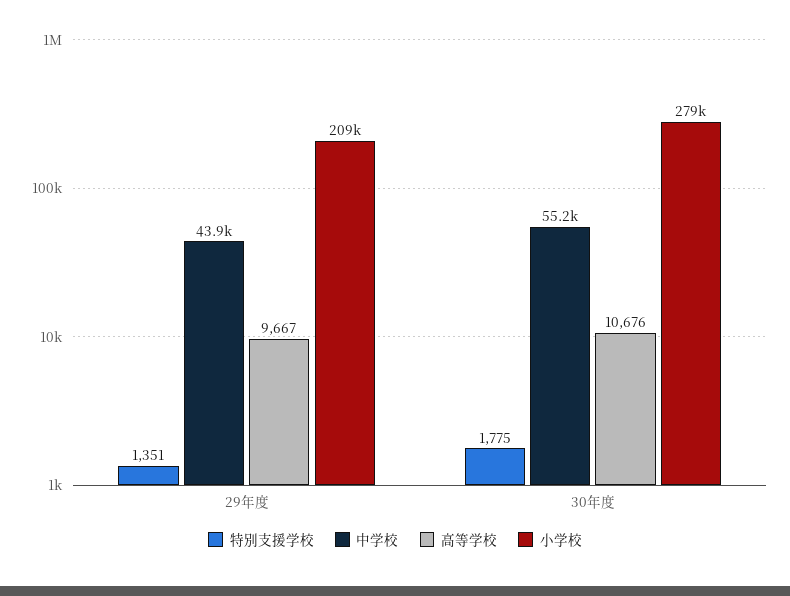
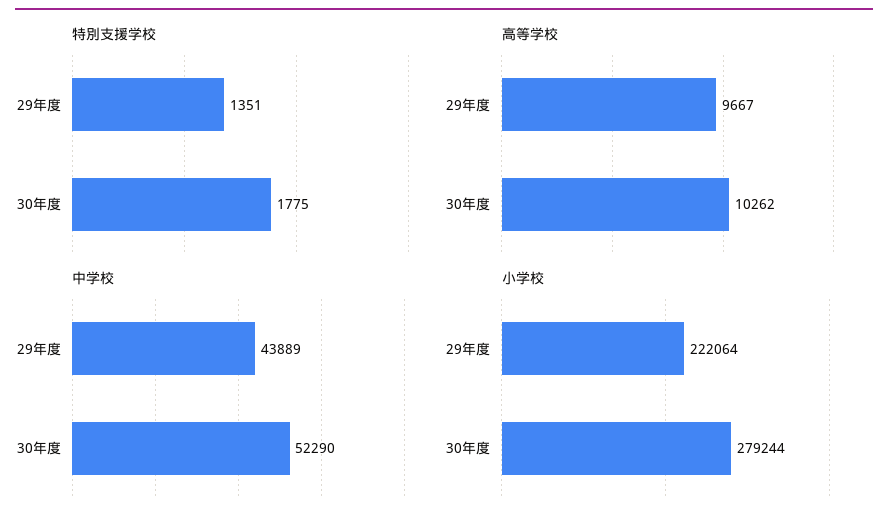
小学校, 29年度: 209000 -> 222064
中学校, 30年度: 55200 -> 52290
高等学校, 30年度: 10676 -> 10262

